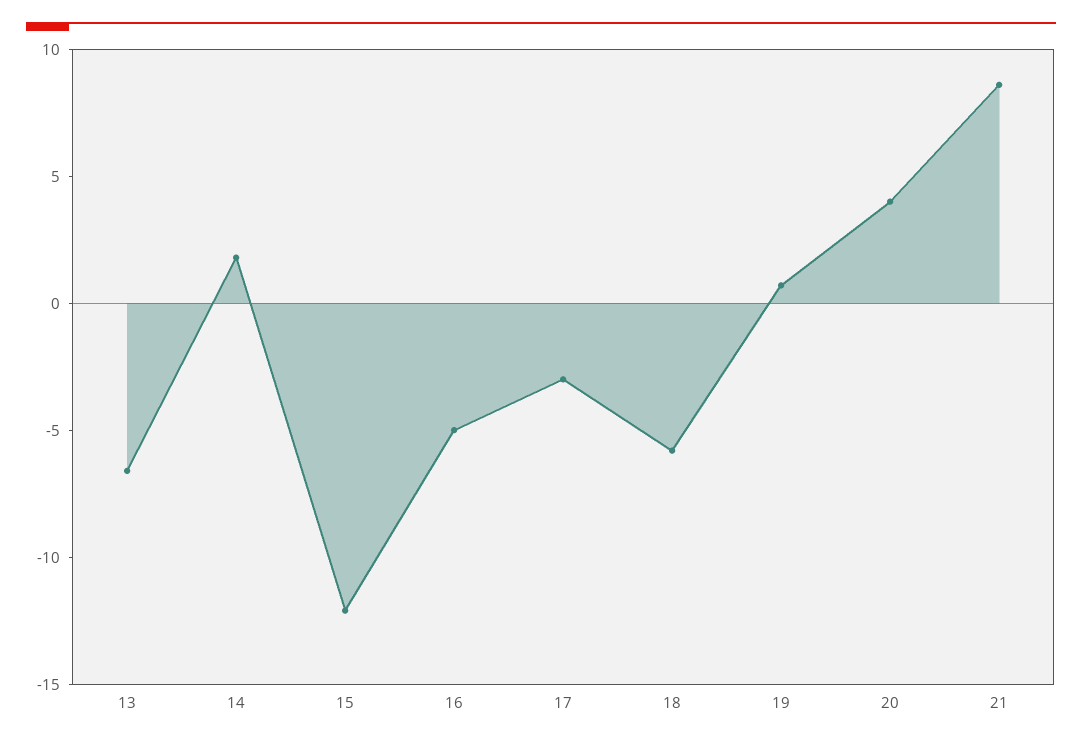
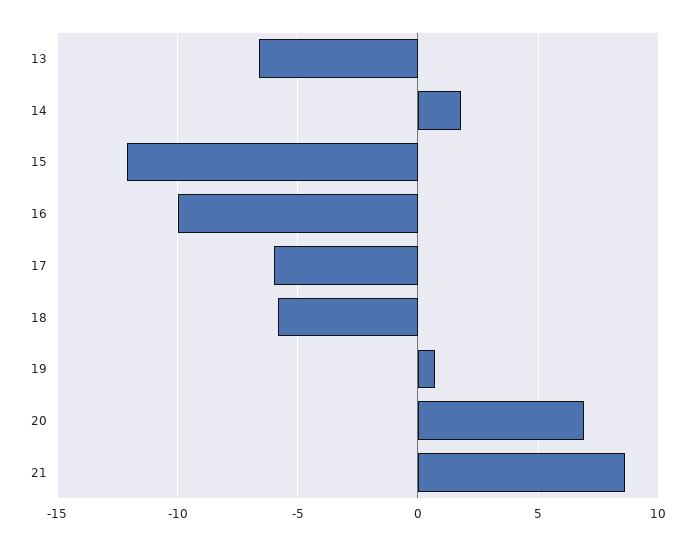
16: -5 -> -10
17: -3 -> -6
20: 4 -> 7

